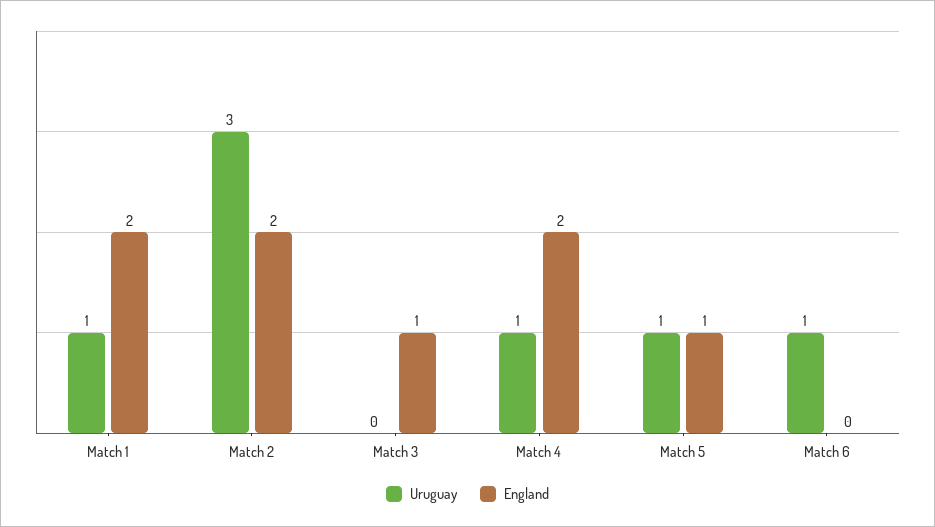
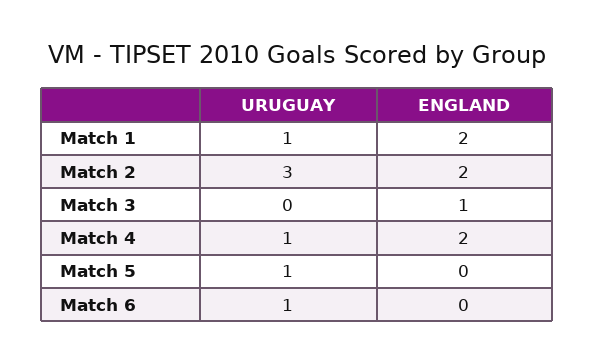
England, Match 5: 1 -> 0

